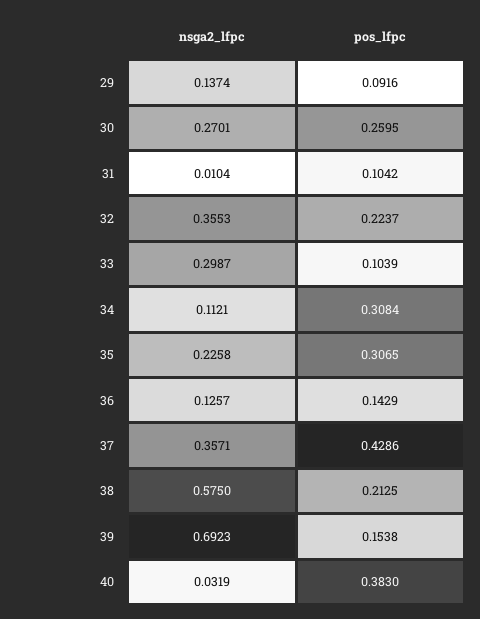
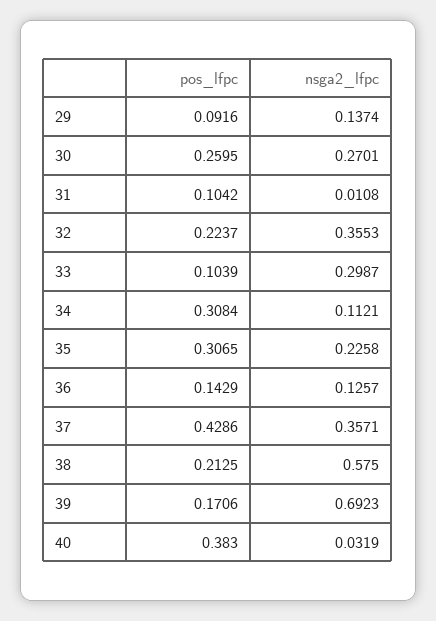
nsga2_lfpc, 31: 0.0104 -> 0.0108
pos_lfpc, 39: 0.1538 -> 0.1706

